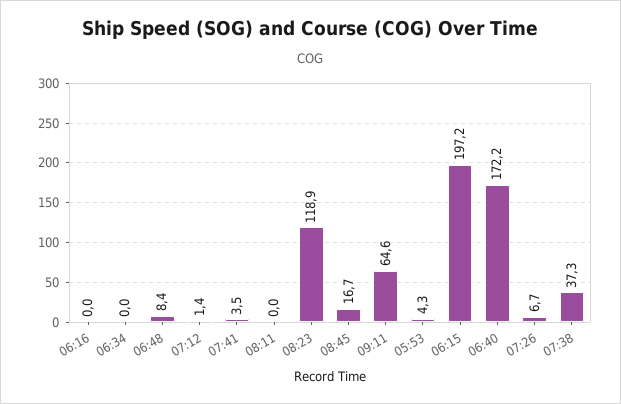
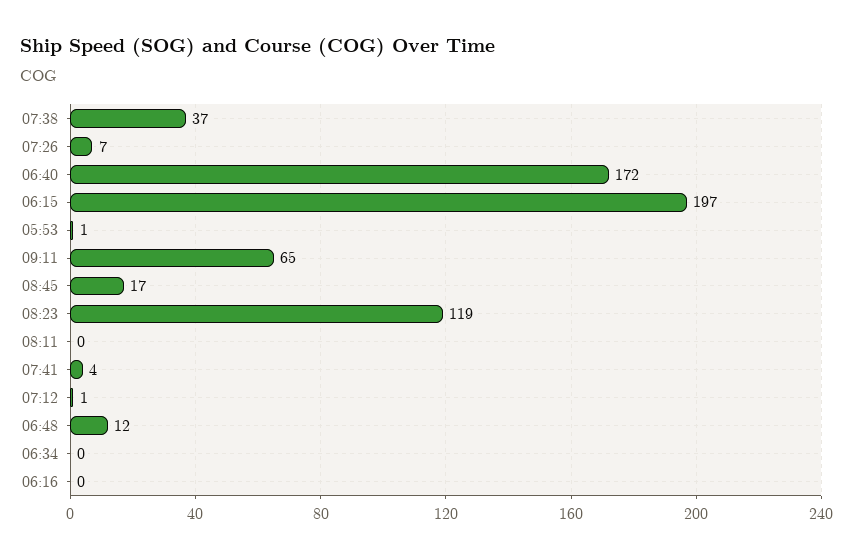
06:48: 8.4 -> 12
05:53: 4.3 -> 1

